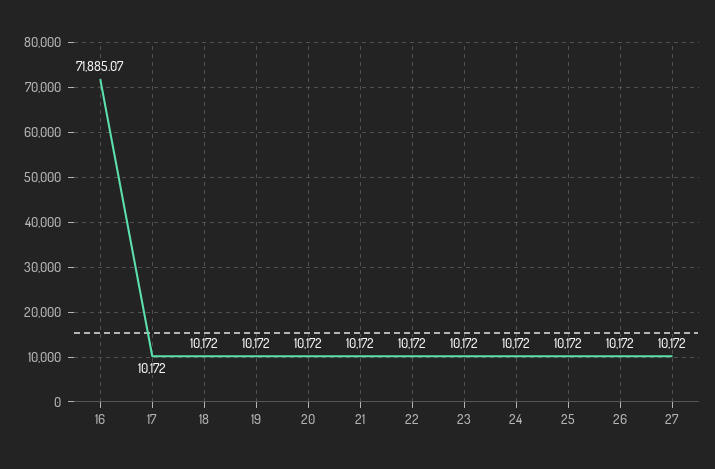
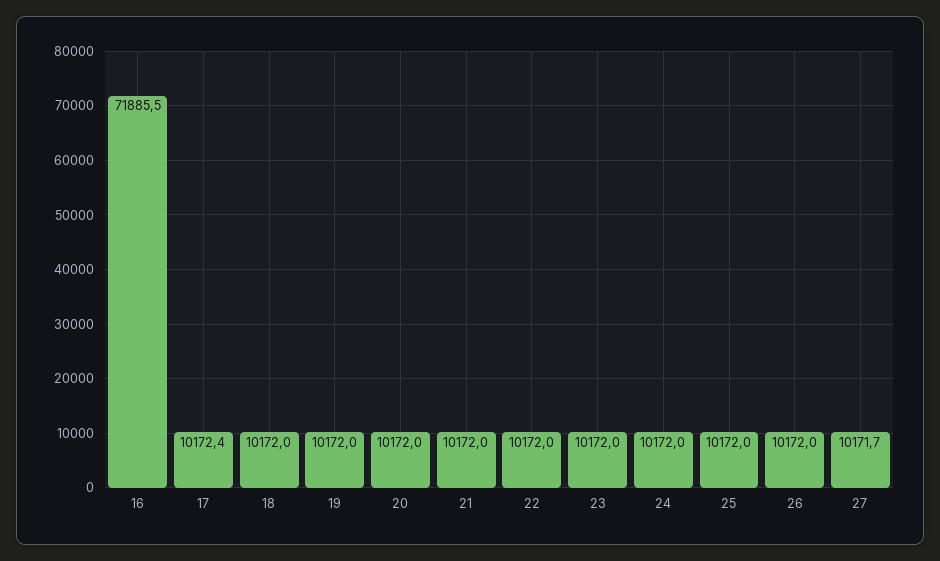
16: 71885.07 -> 71885.5
17: 10172 -> 10172.4
27: 10172 -> 10171.7

